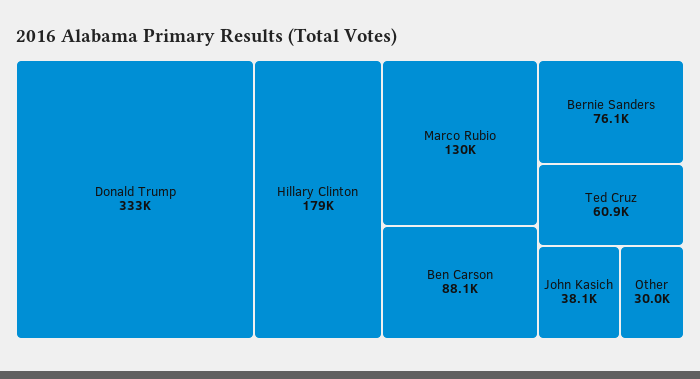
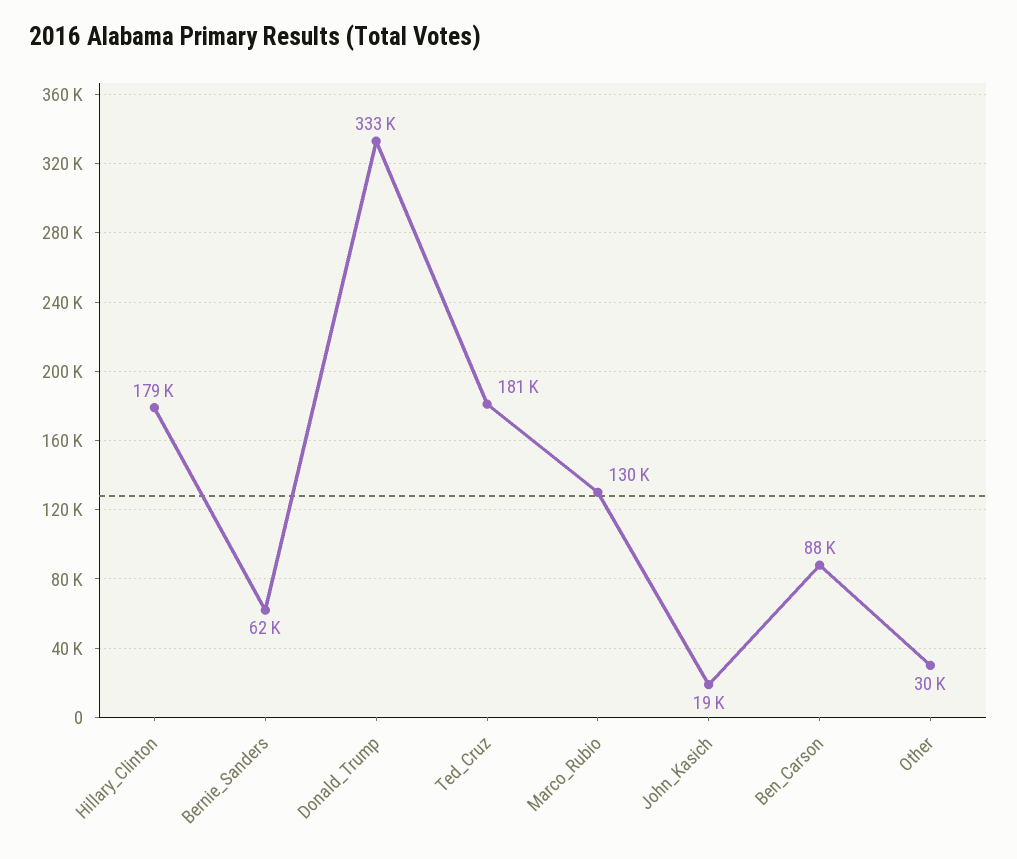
Bernie Sanders: 76100 -> 62000
Ted Cruz: 60900 -> 181000
John Kasich: 38100 -> 19000

